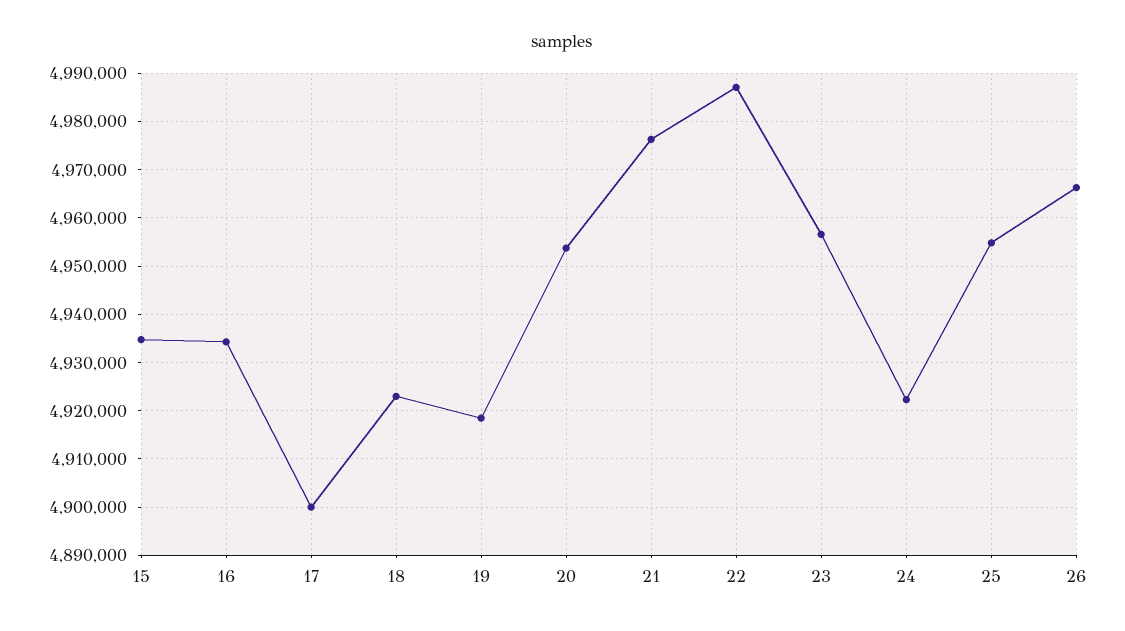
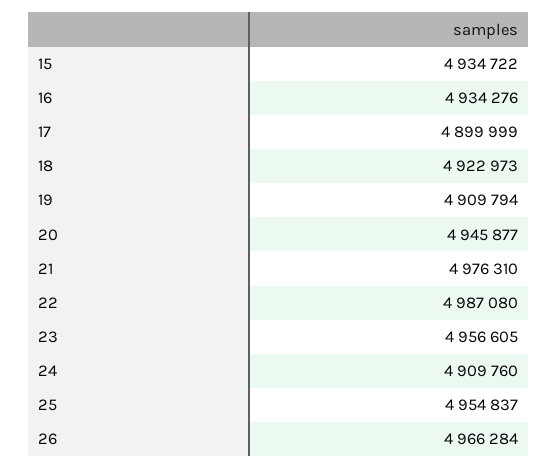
19: 4918000 -> 4909794
20: 4954000 -> 4945877
24: 4922000 -> 4909760

